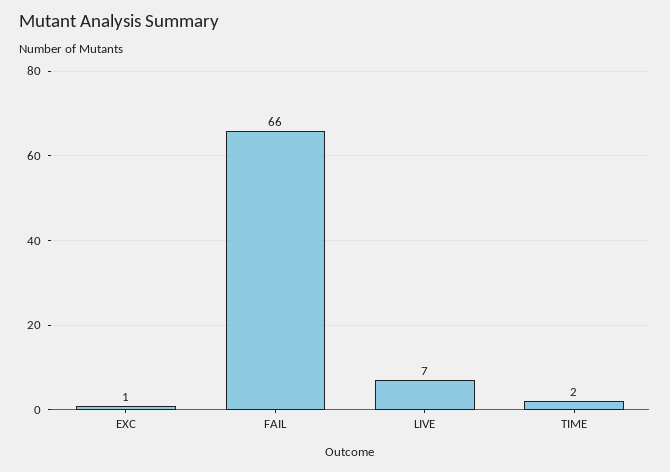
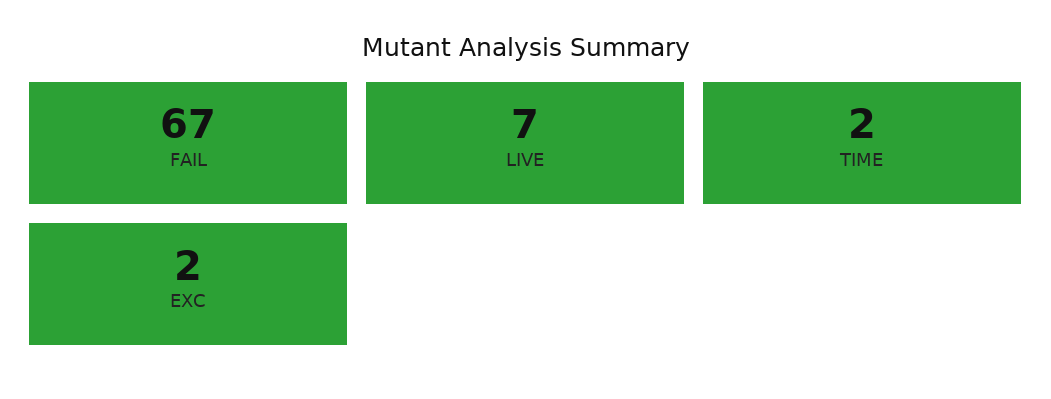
EXC: 1 -> 2
FAIL: 66 -> 67

